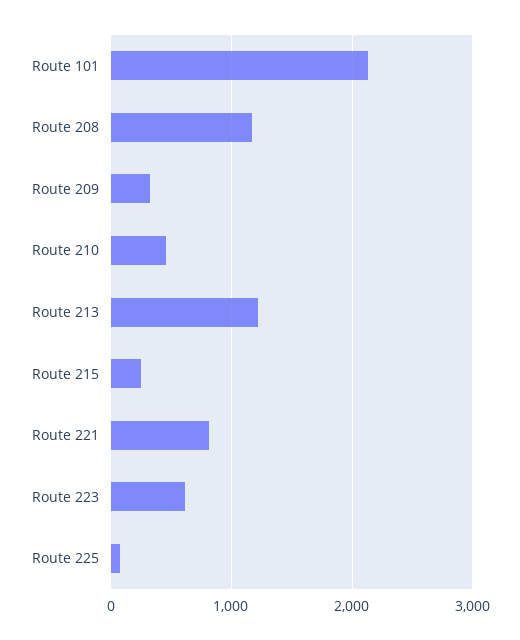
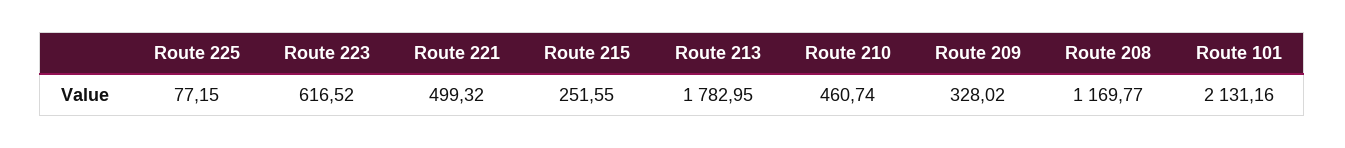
Route 213: 1200 -> 1782.95
Route 221: 800 -> 499.32

